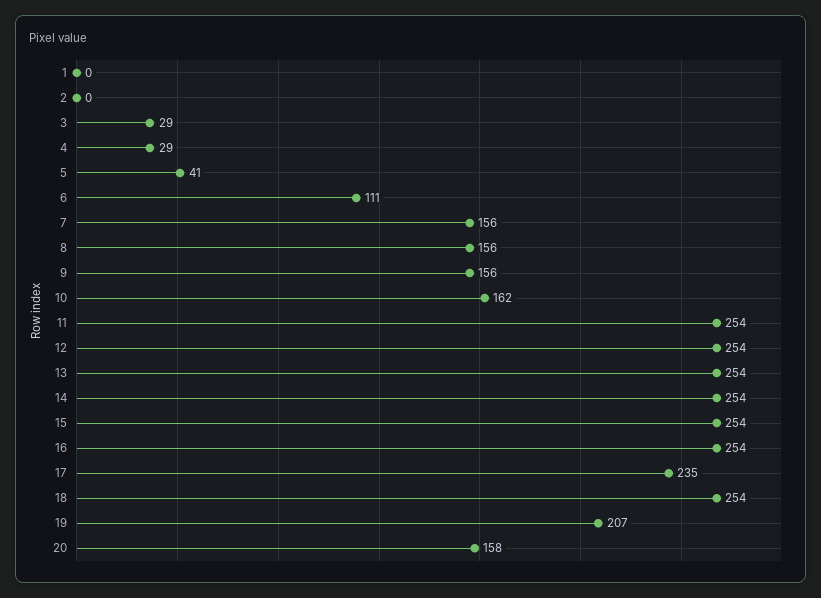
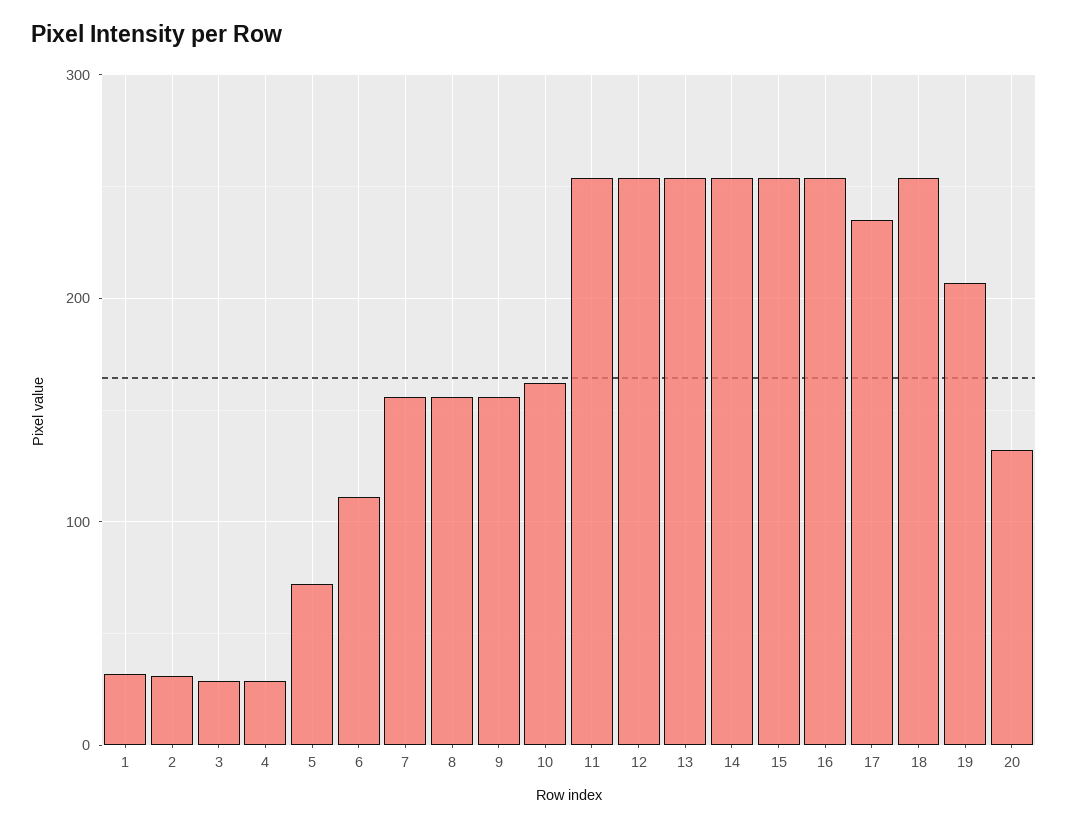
1: 0 -> 30
2: 0 -> 30
5: 41 -> 70
20: 158 -> 130

